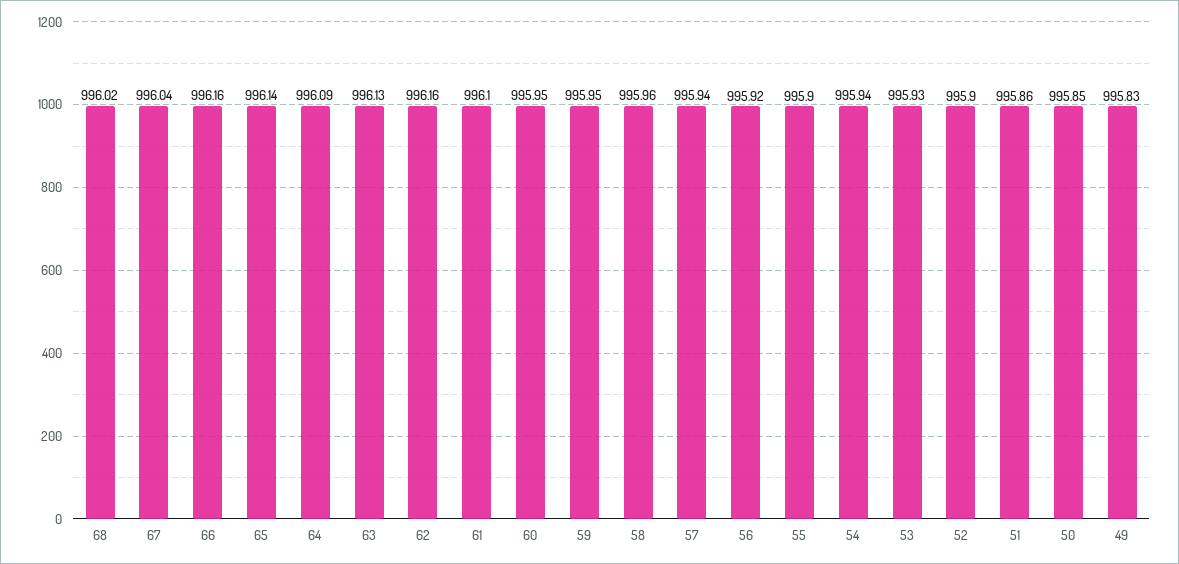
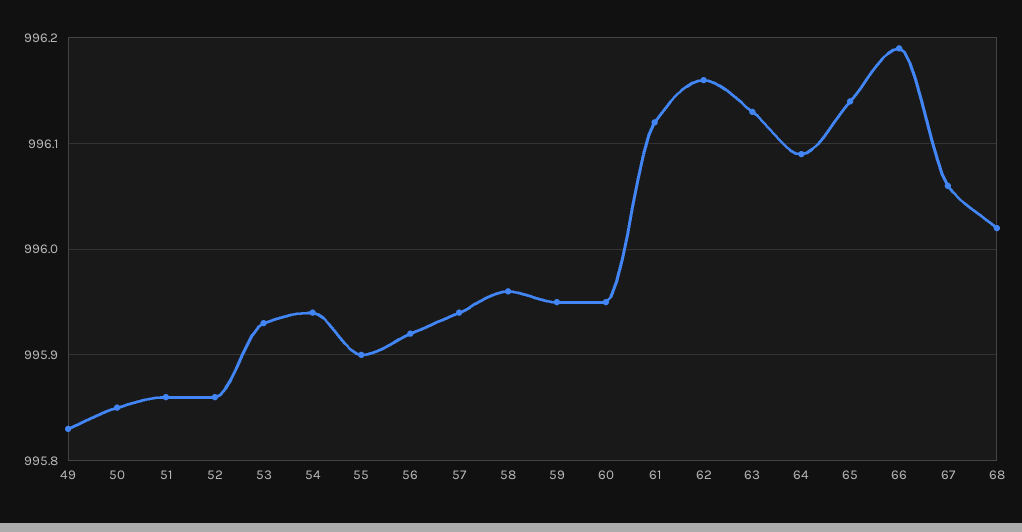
67: 996.04 -> 996.06
66: 996.16 -> 996.19
61: 996.1 -> 996.12
52: 995.9 -> 995.86

